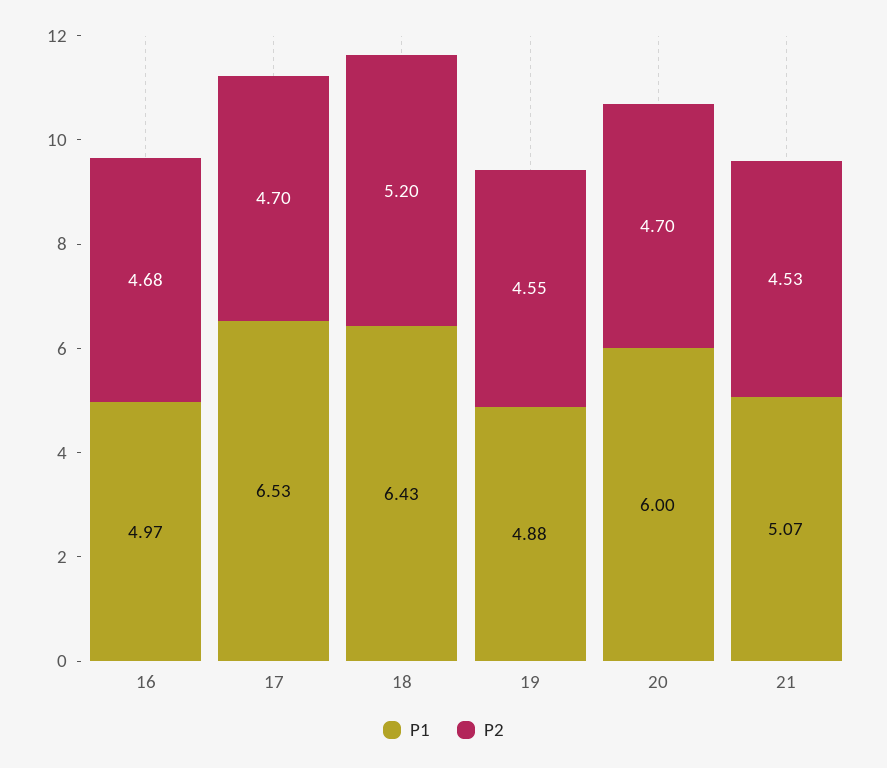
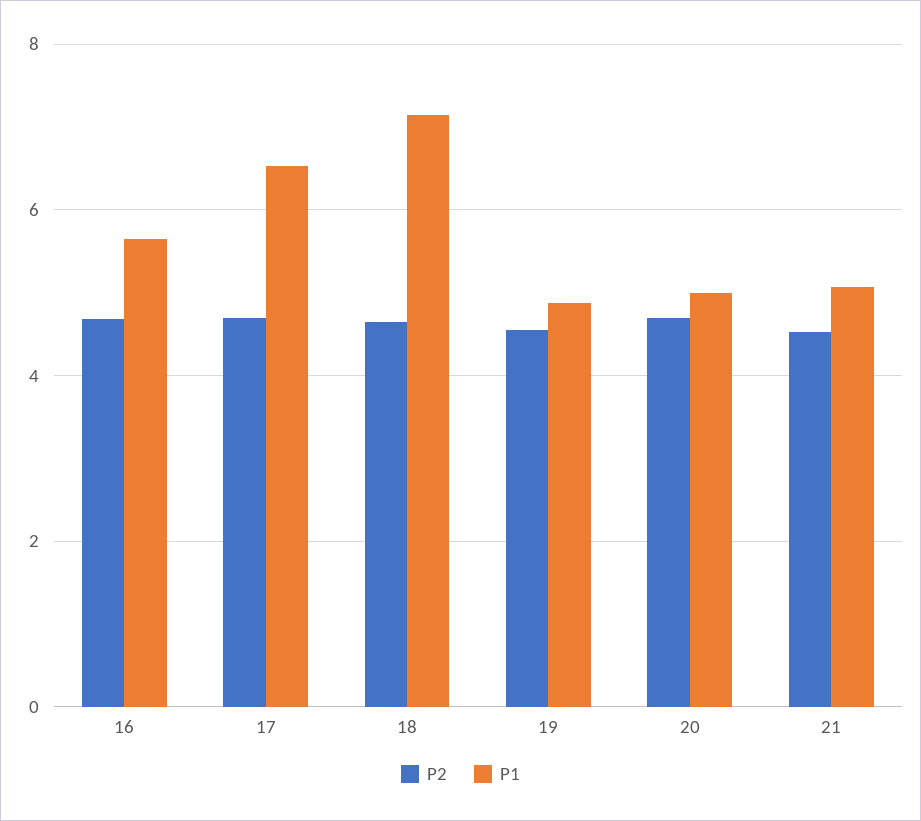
P1, 16: 4.97 -> 5.6
P1, 18: 6.43 -> 7.2
P2, 18: 5.2 -> 4.6
P1, 20: 6 -> 5

